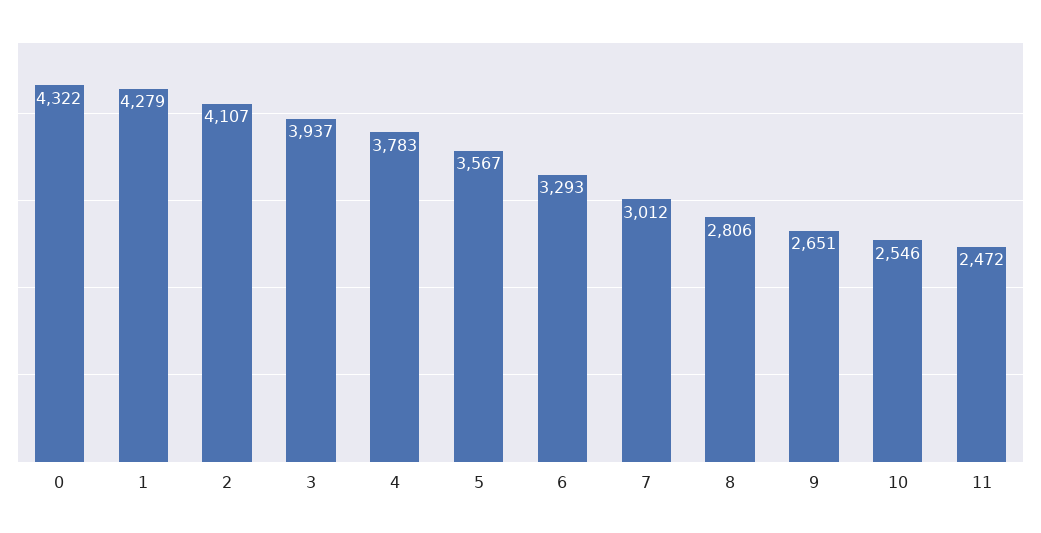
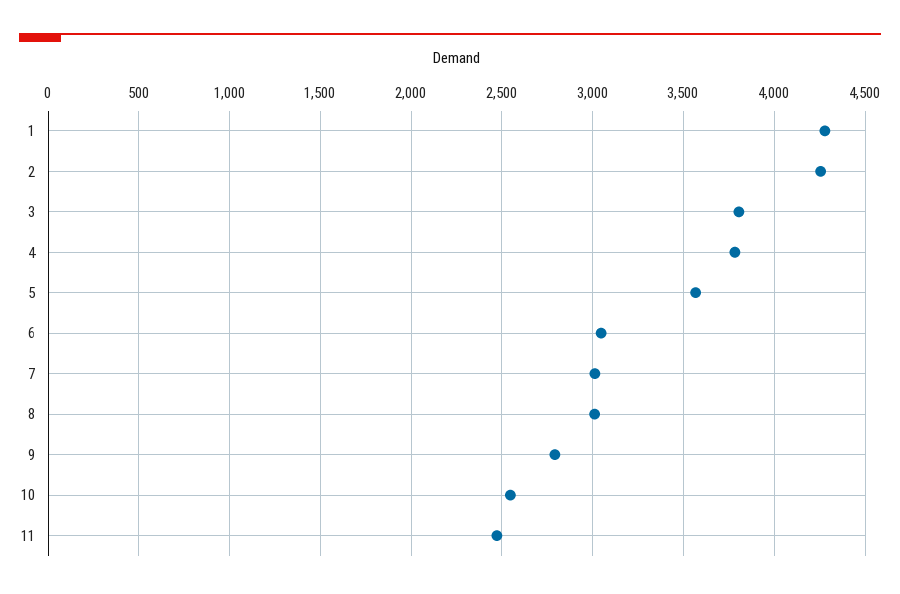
0: 4322 -> none
2: 4107 -> 4250
3: 3937 -> 3800
6: 3293 -> 3050
8: 2806 -> 3000
9: 2651 -> 2800

